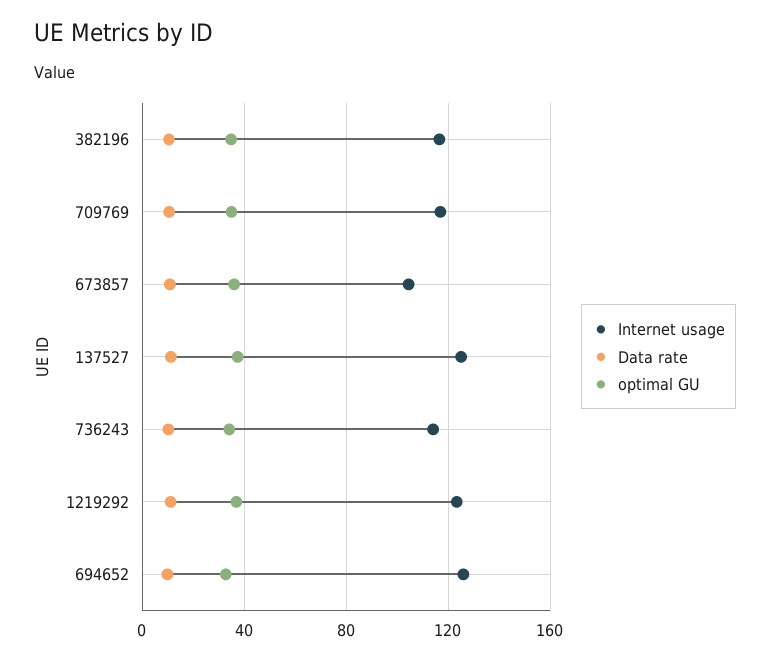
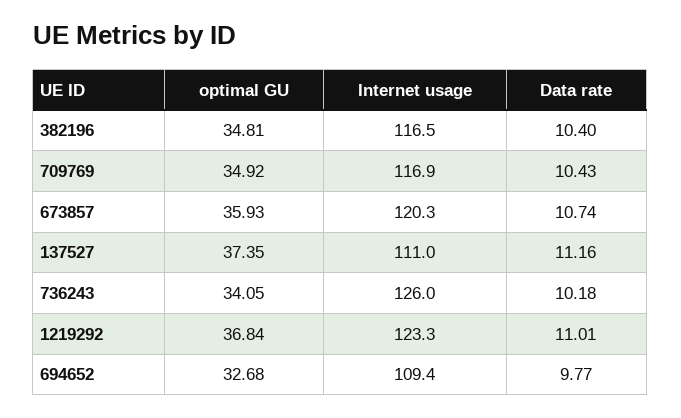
Internet usage, 673857: 105 -> 120.3
Internet usage, 137527: 125 -> 111
Internet usage, 736243: 115 -> 126
Internet usage, 694652: 125 -> 109.4

